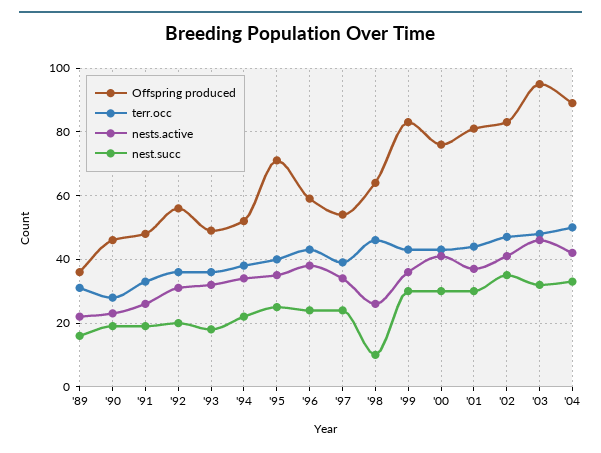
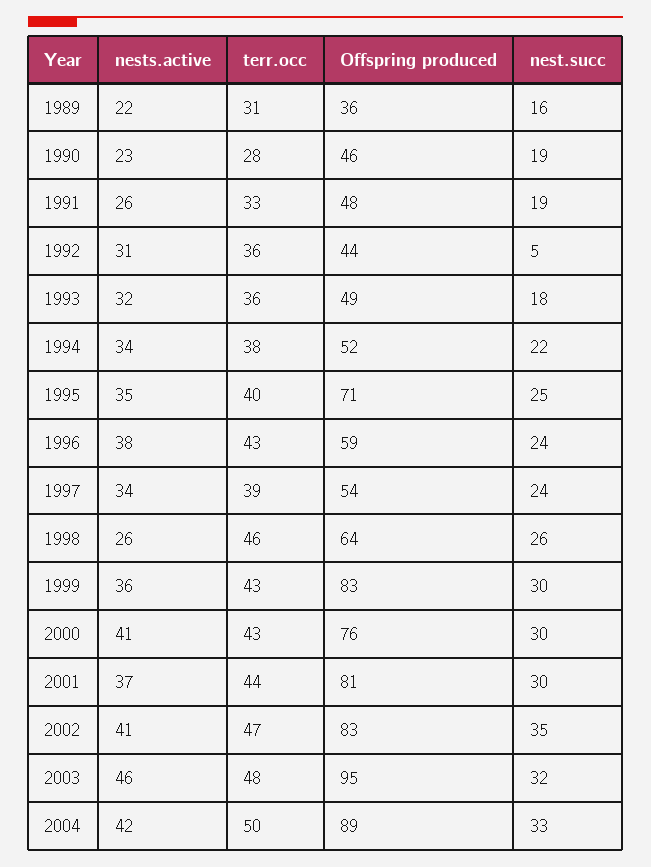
Offspring produced, '92: 55 -> 44
nest.succ, '92: 20 -> 5
nest.succ, '98: 10 -> 26

